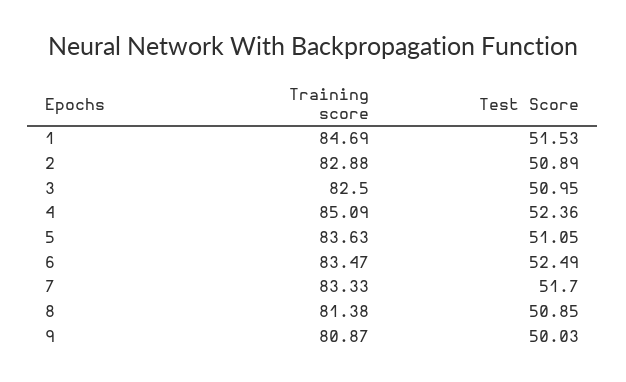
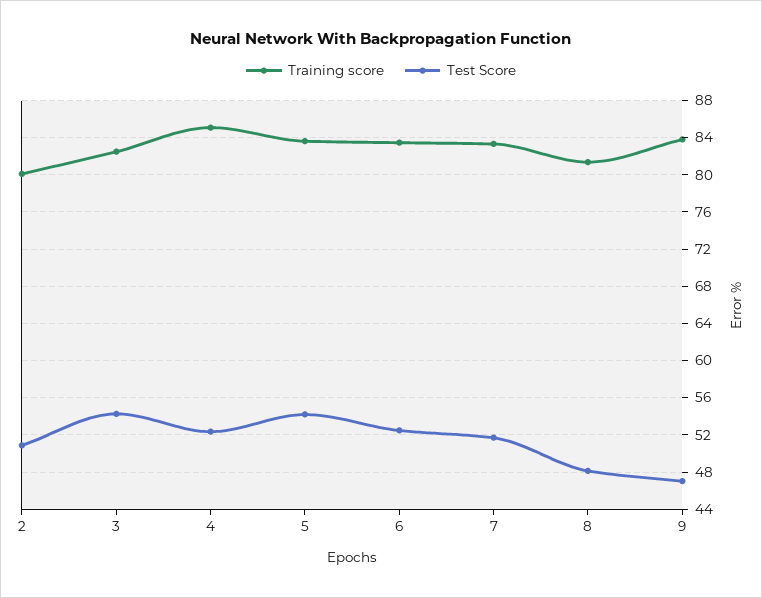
Training score, 1: 84.69 -> none
Test Score, 1: 51.53 -> none
Training score, 2: 82.88 -> 80
Test Score, 3: 50.95 -> 54
Test Score, 5: 51.05 -> 54
Test Score, 8: 50.85 -> 48
Training score, 9: 80.87 -> 84
Test Score, 9: 50.03 -> 47

